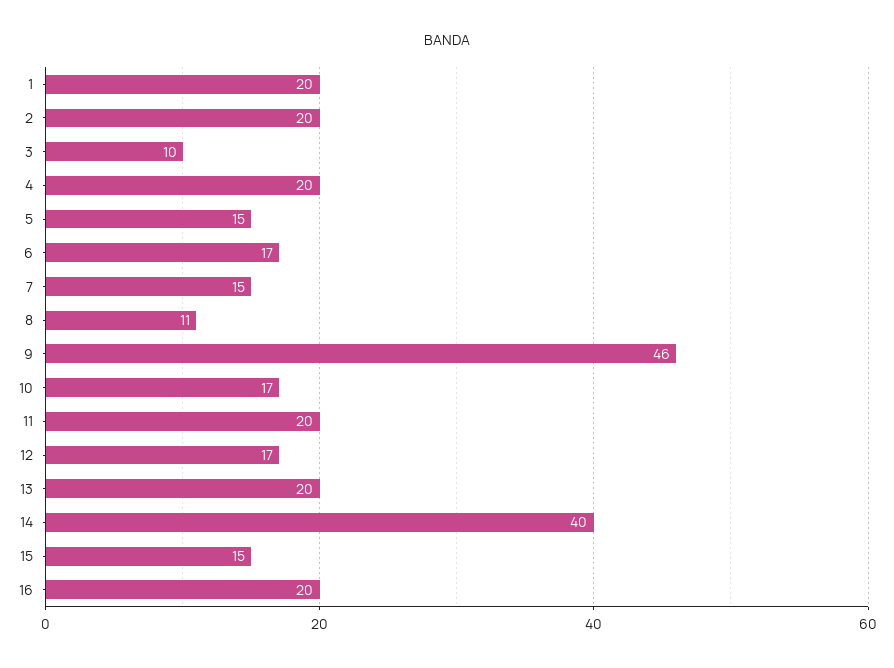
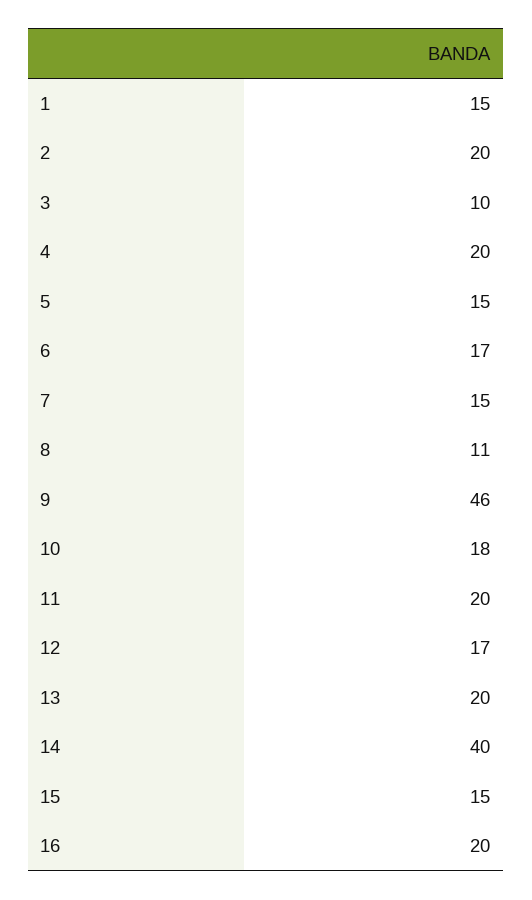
1: 20 -> 15
10: 17 -> 18

